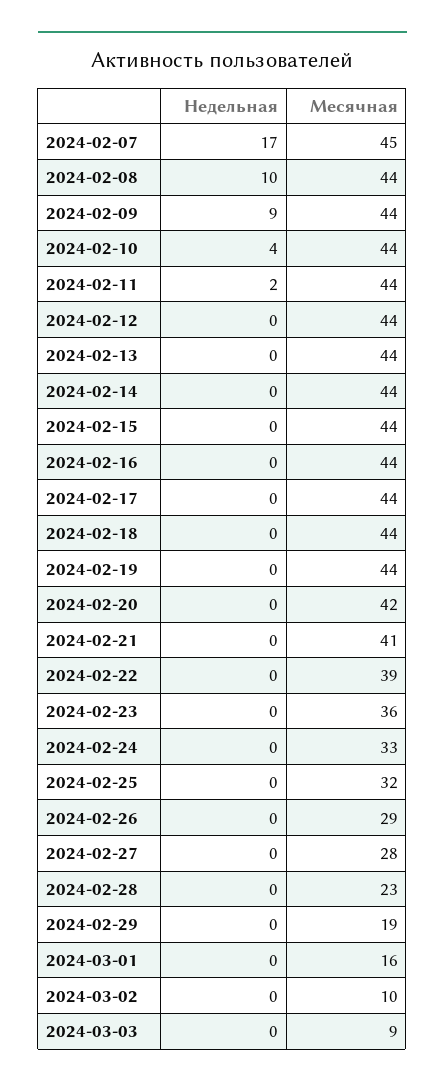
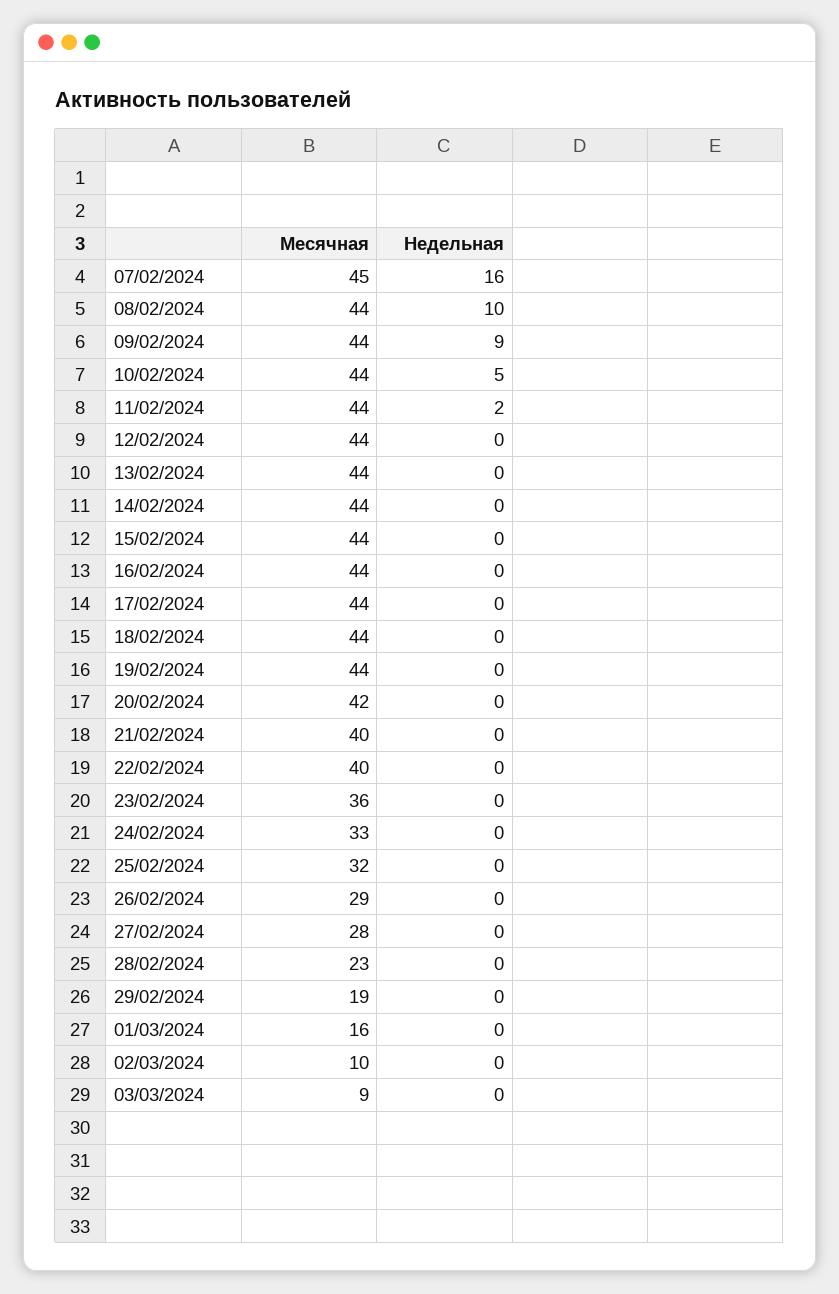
Недельная, 2024-02-07: 17 -> 16
Недельная, 2024-02-10: 4 -> 5
Месячная, 2024-02-21: 41 -> 40
Месячная, 2024-02-22: 39 -> 40

